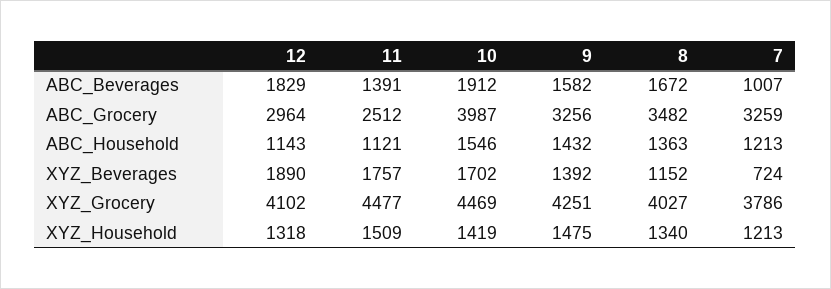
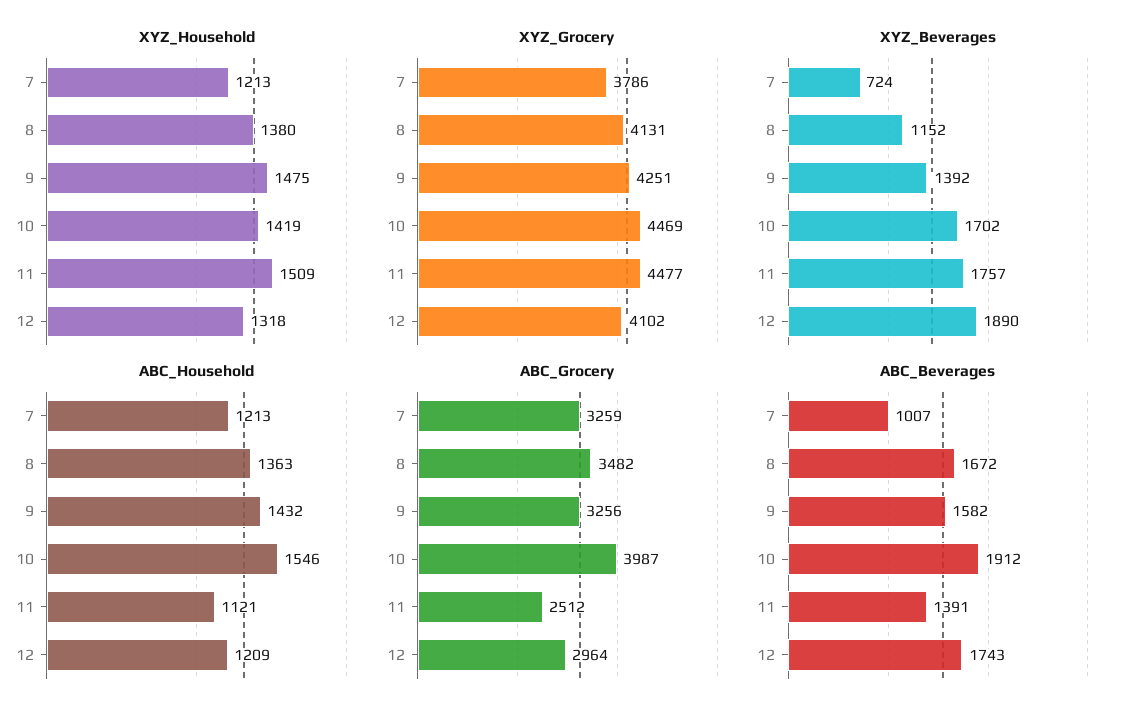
ABC_Beverages, 12: 1829 -> 1743
ABC_Household, 12: 1143 -> 1209
XYZ_Grocery, 8: 4027 -> 4131
XYZ_Household, 8: 1340 -> 1380

